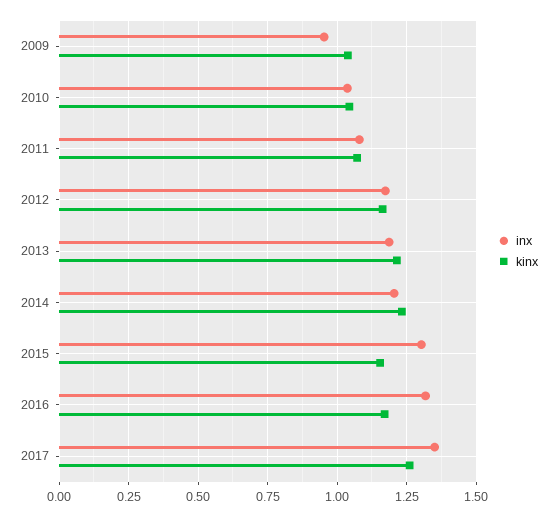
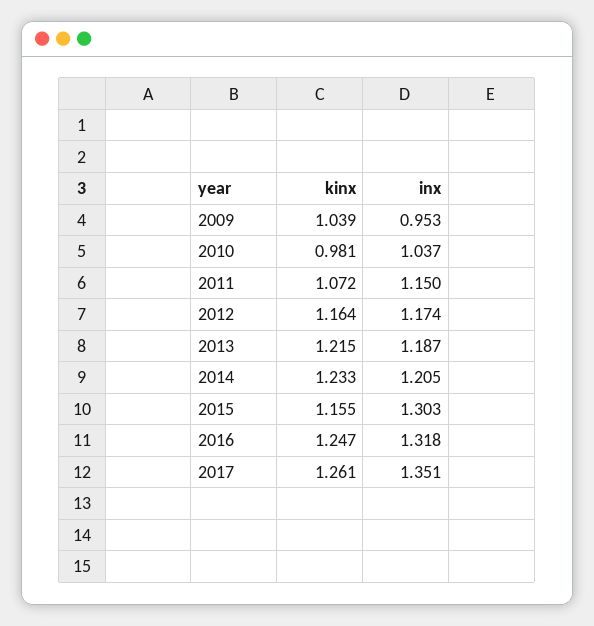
kinx, 2010: 1.05 -> 0.981
inx, 2011: 1.075 -> 1.15
kinx, 2016: 1.175 -> 1.247

